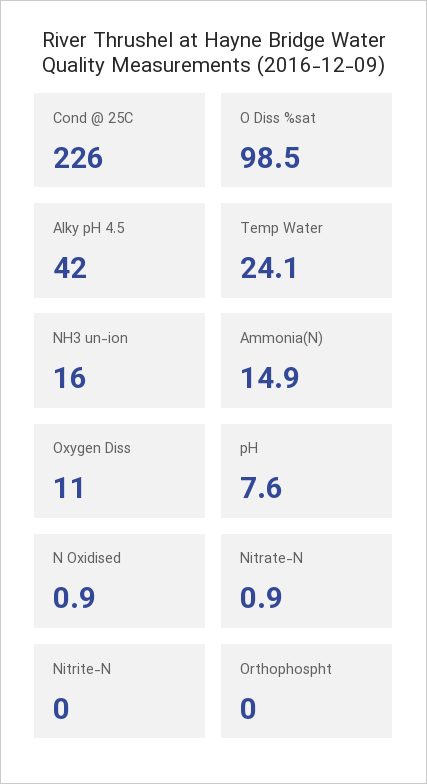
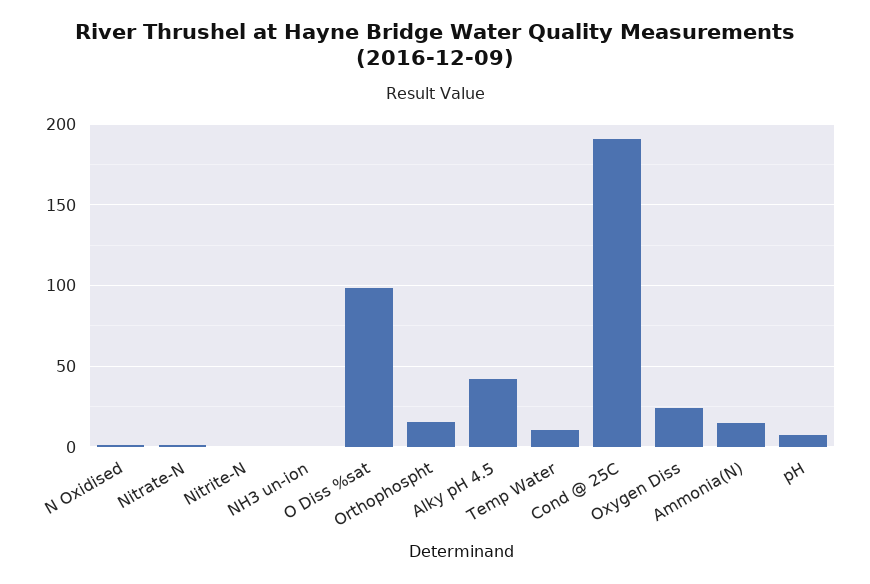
Cond @ 25C: 226 -> 190
Temp Water: 24.1 -> 10
NH3 un-ion: 16 -> 0
Oxygen Diss: 11 -> 25
Orthophospht: 0 -> 15

